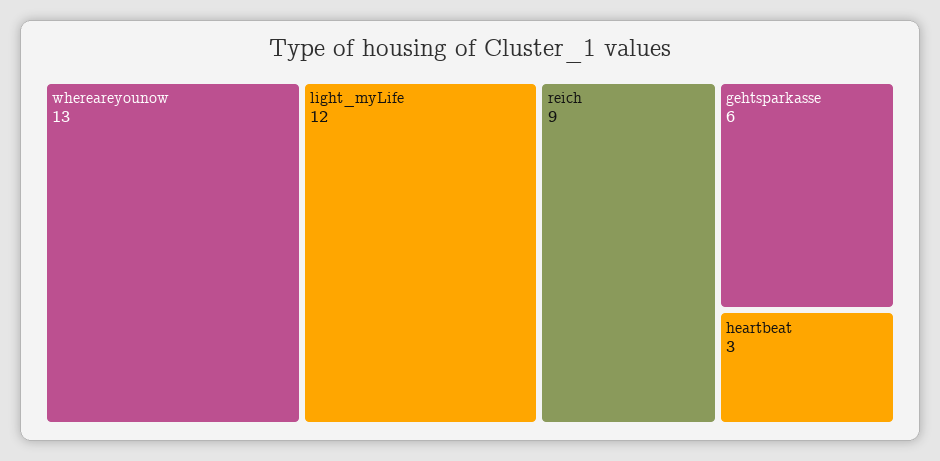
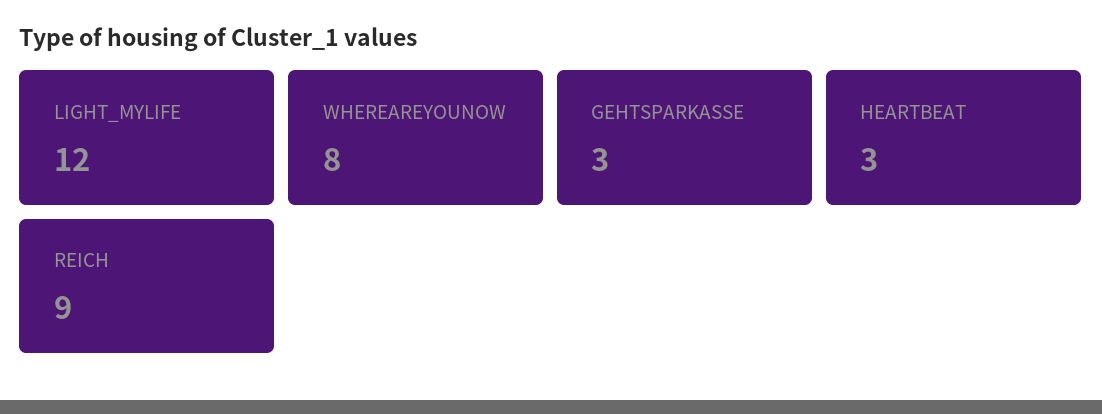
whereareyounow: 13 -> 8
gehtsparkasse: 6 -> 3

